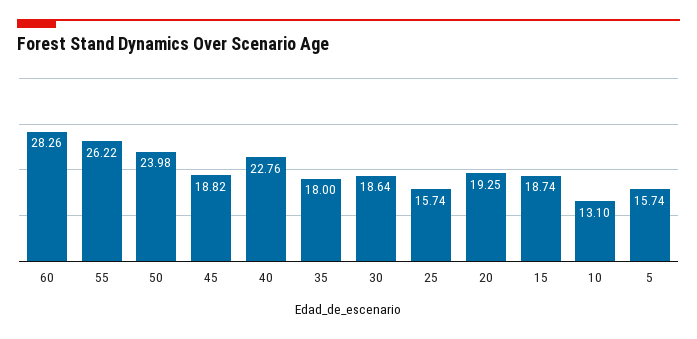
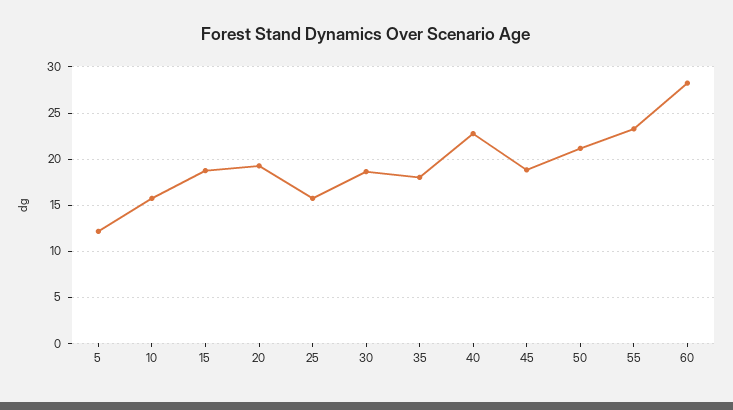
55: 26.22 -> 23
50: 23.98 -> 21
10: 13.1 -> 16
5: 15.74 -> 12

